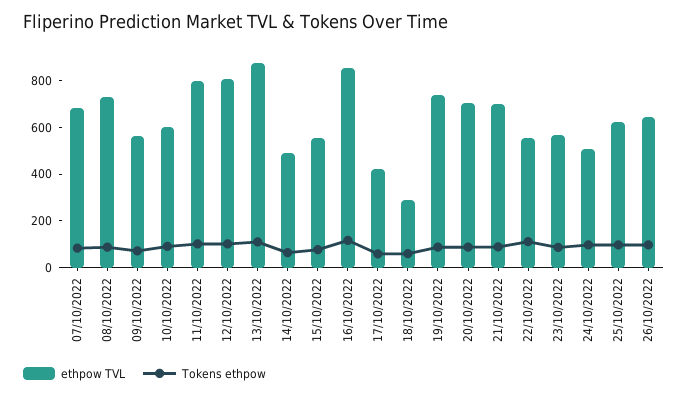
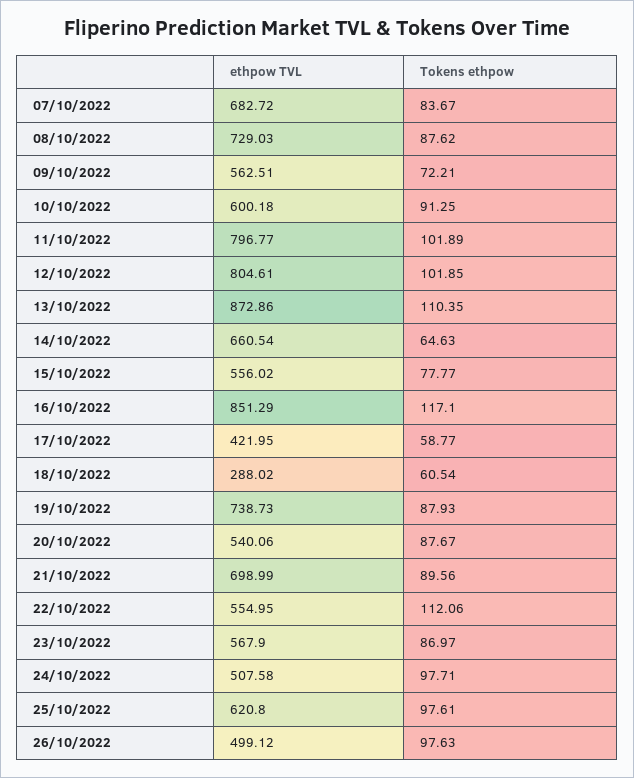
ethpow TVL, 14/10/2022: 500 -> 660.54
ethpow TVL, 20/10/2022: 700 -> 540.06
ethpow TVL, 26/10/2022: 650 -> 499.12

